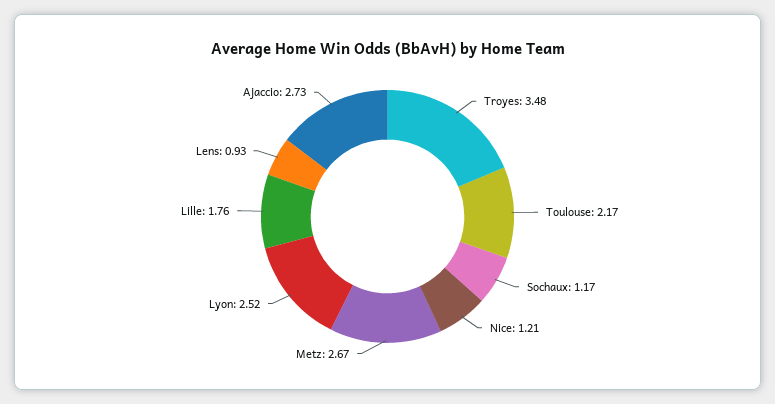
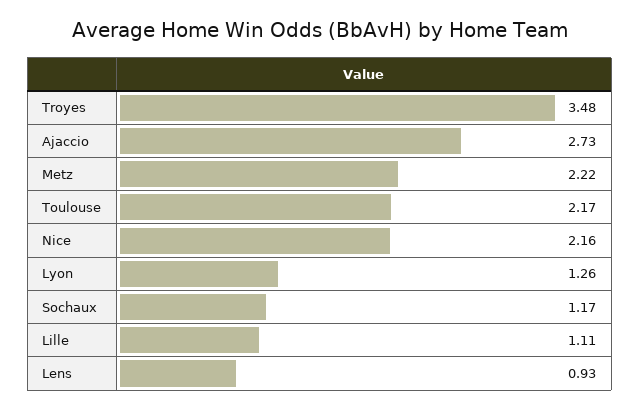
Nice: 1.21 -> 2.16
Metz: 2.67 -> 2.22
Lyon: 2.52 -> 1.26
Lille: 1.76 -> 1.11

